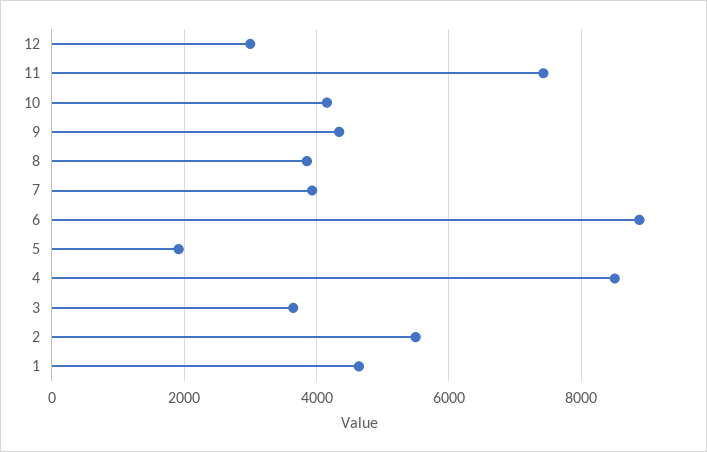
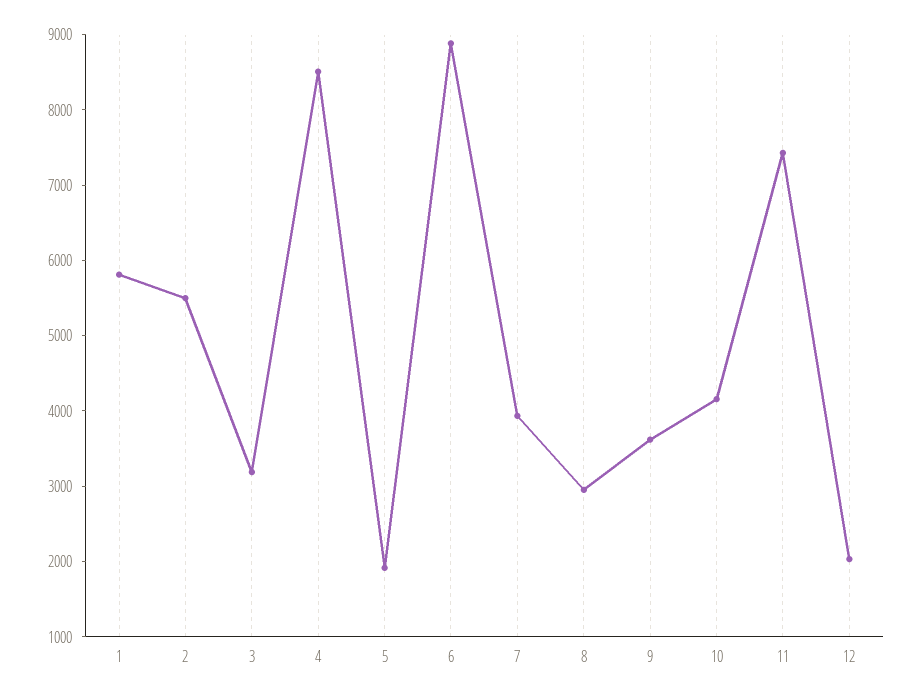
12: 3000 -> 2000
9: 4400 -> 3600
8: 3800 -> 3000
3: 3600 -> 3200
1: 4600 -> 5800

